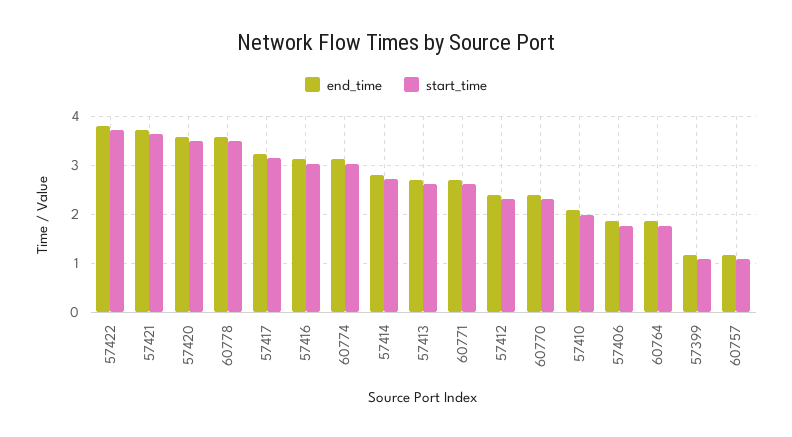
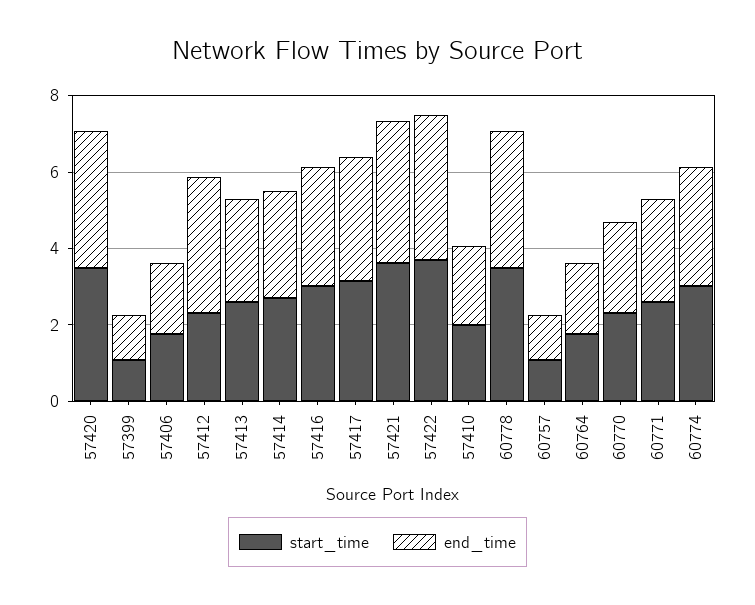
end_time, 57412: 2.4 -> 3.5

